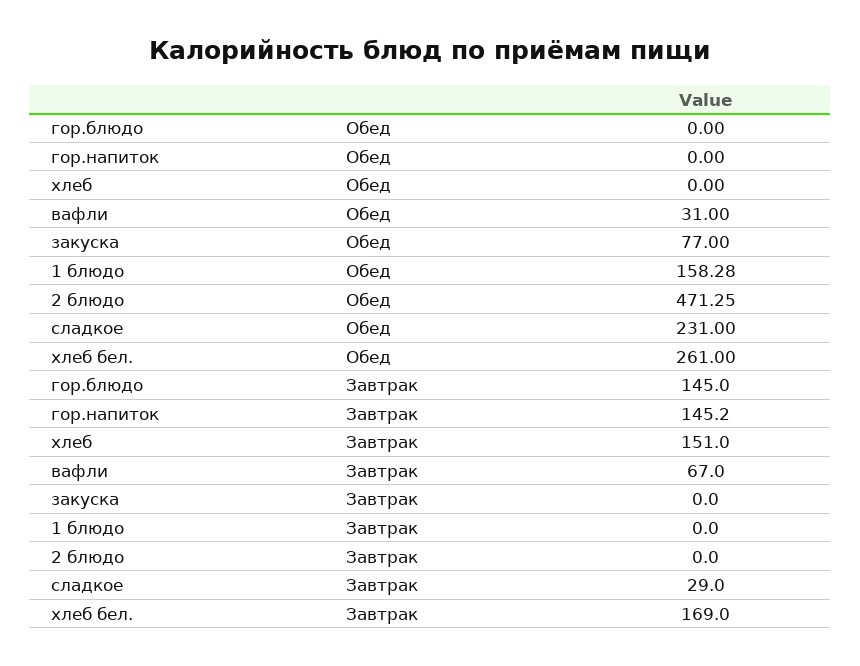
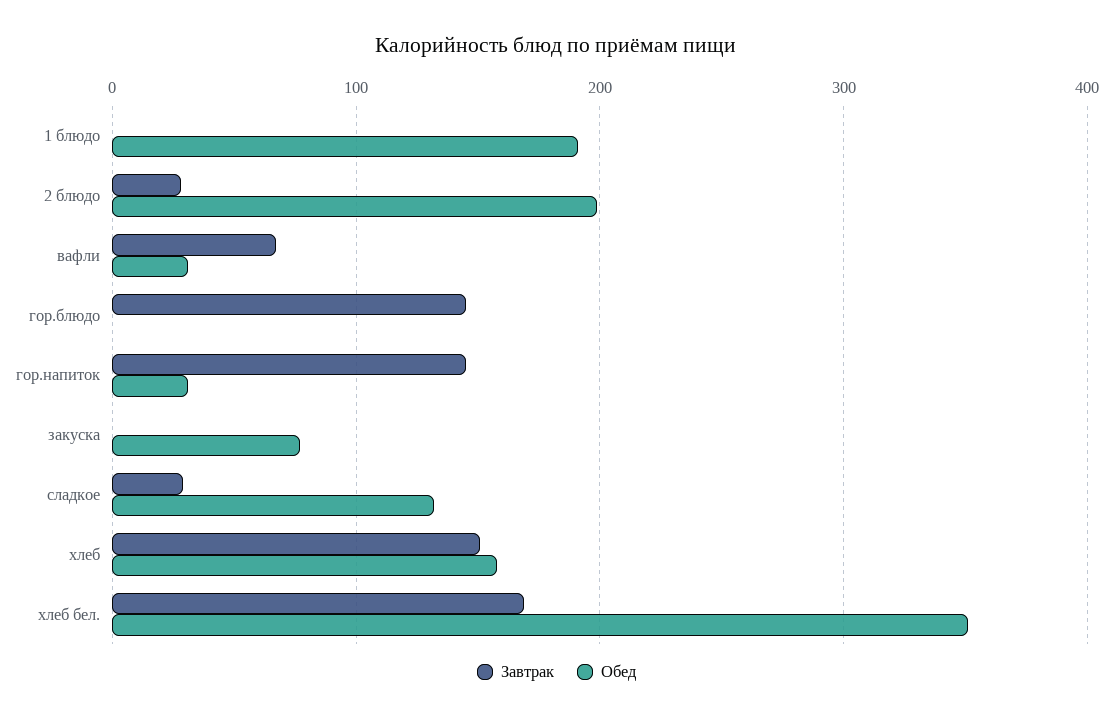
Обед, гор.напиток: 0 -> 30
Обед, хлеб: 0 -> 160
Обед, 1 блюдо: 158.28 -> 190
Обед, 2 блюдо: 471.25 -> 200
Обед, сладкое: 231 -> 130
Обед, хлеб бел.: 261 -> 350
Завтрак, 2 блюдо: 0 -> 30

